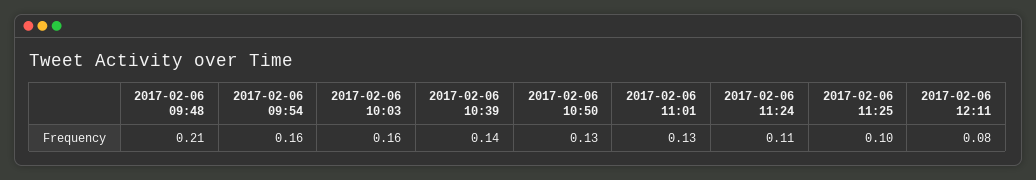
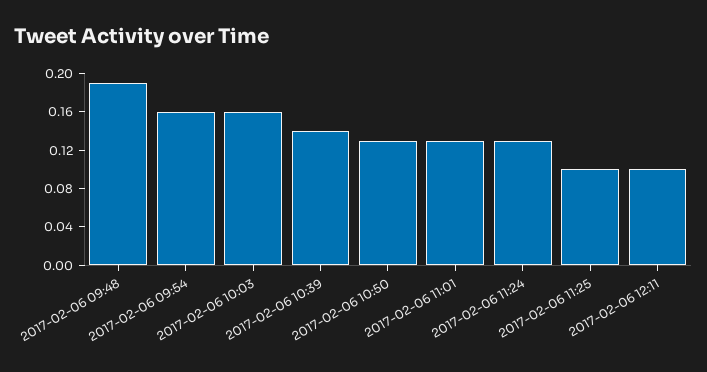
2017-02-06 09:48: 0.21 -> 0.19
2017-02-06 11:24: 0.11 -> 0.13
2017-02-06 12:11: 0.08 -> 0.1

